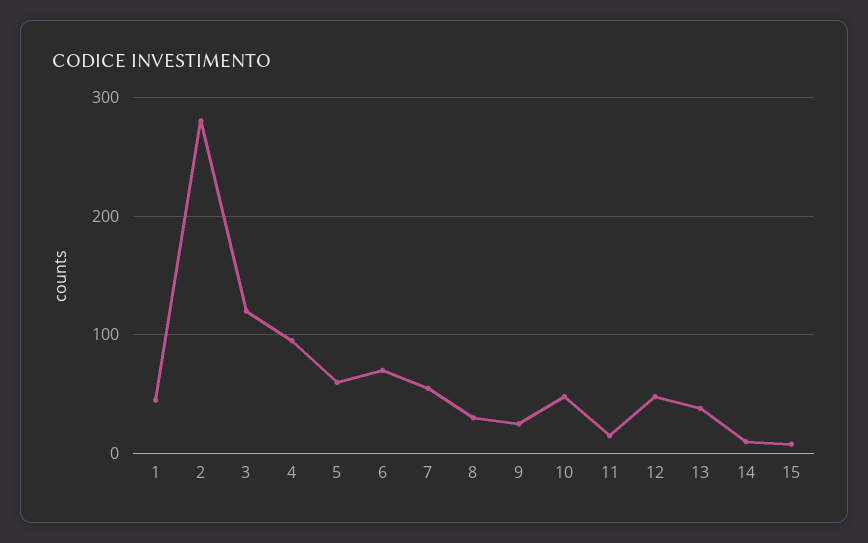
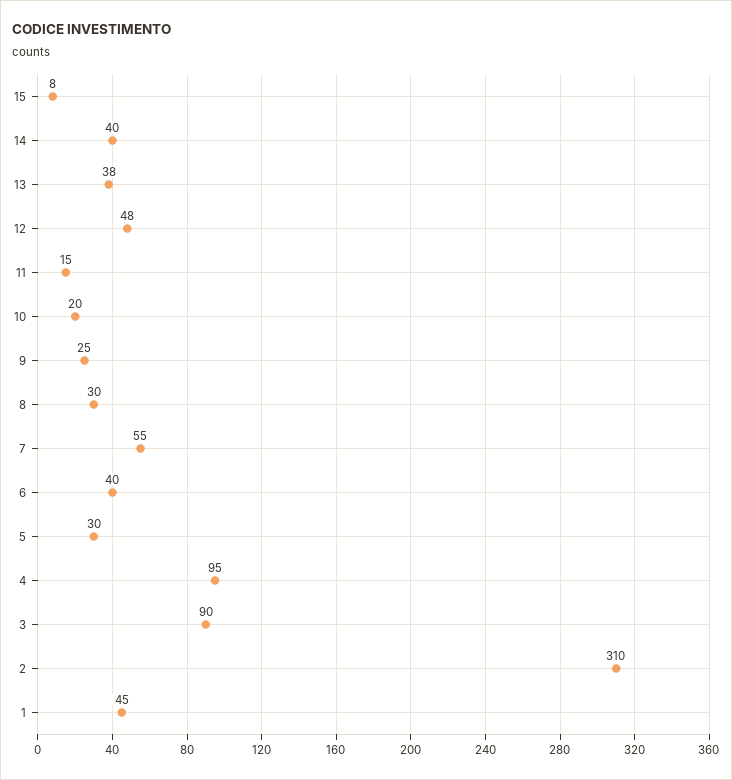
2: 280 -> 310
3: 120 -> 90
5: 60 -> 30
6: 70 -> 40
10: 50 -> 20
14: 10 -> 40

